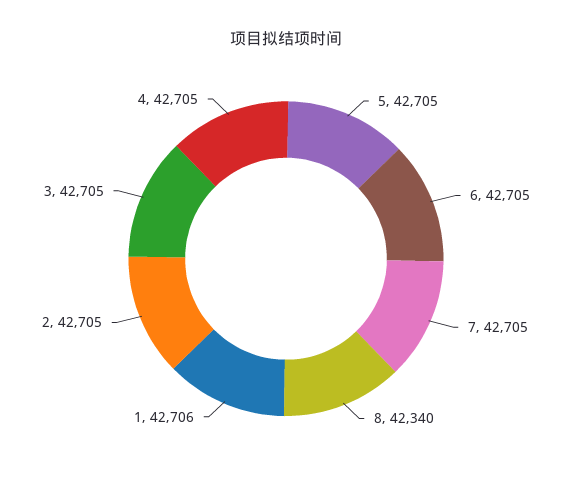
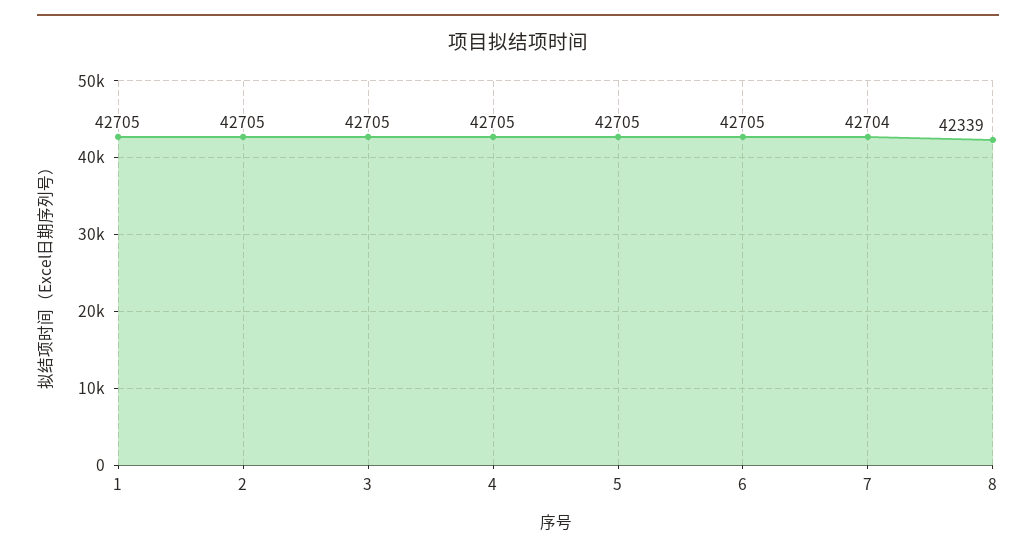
7: 42705 -> 42704
8: 42340 -> 42339
1: 42706 -> 42705

